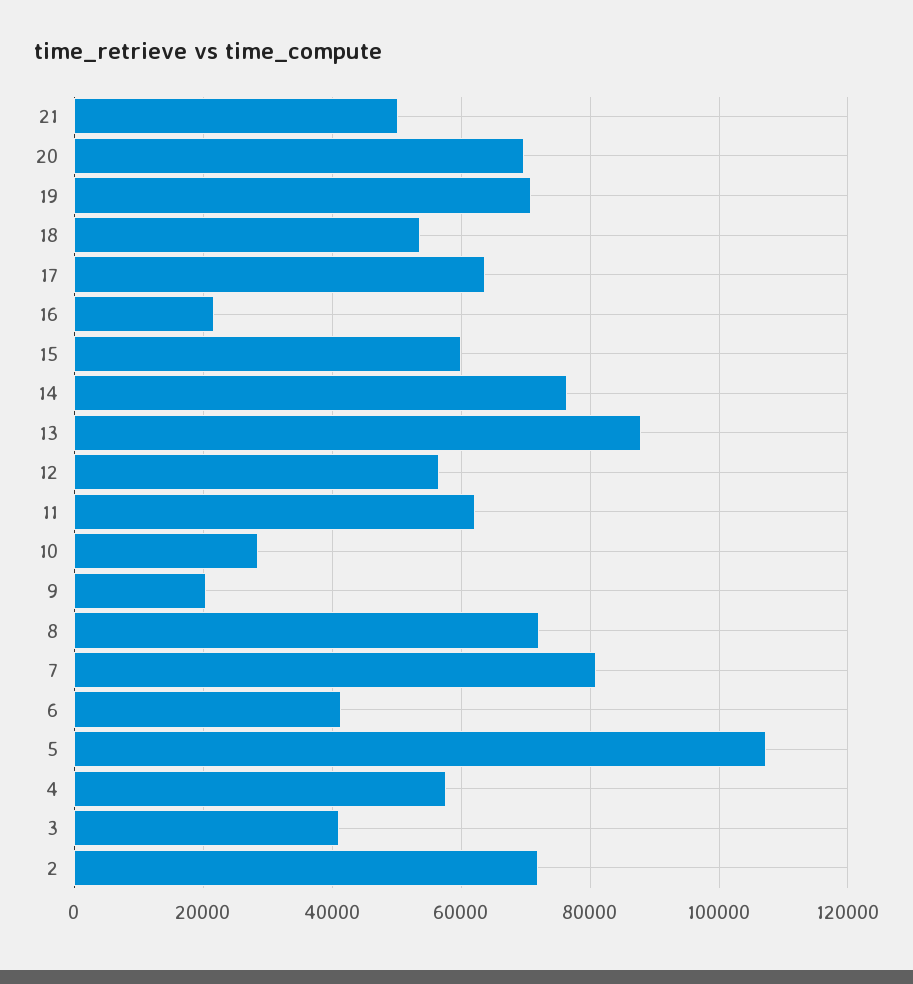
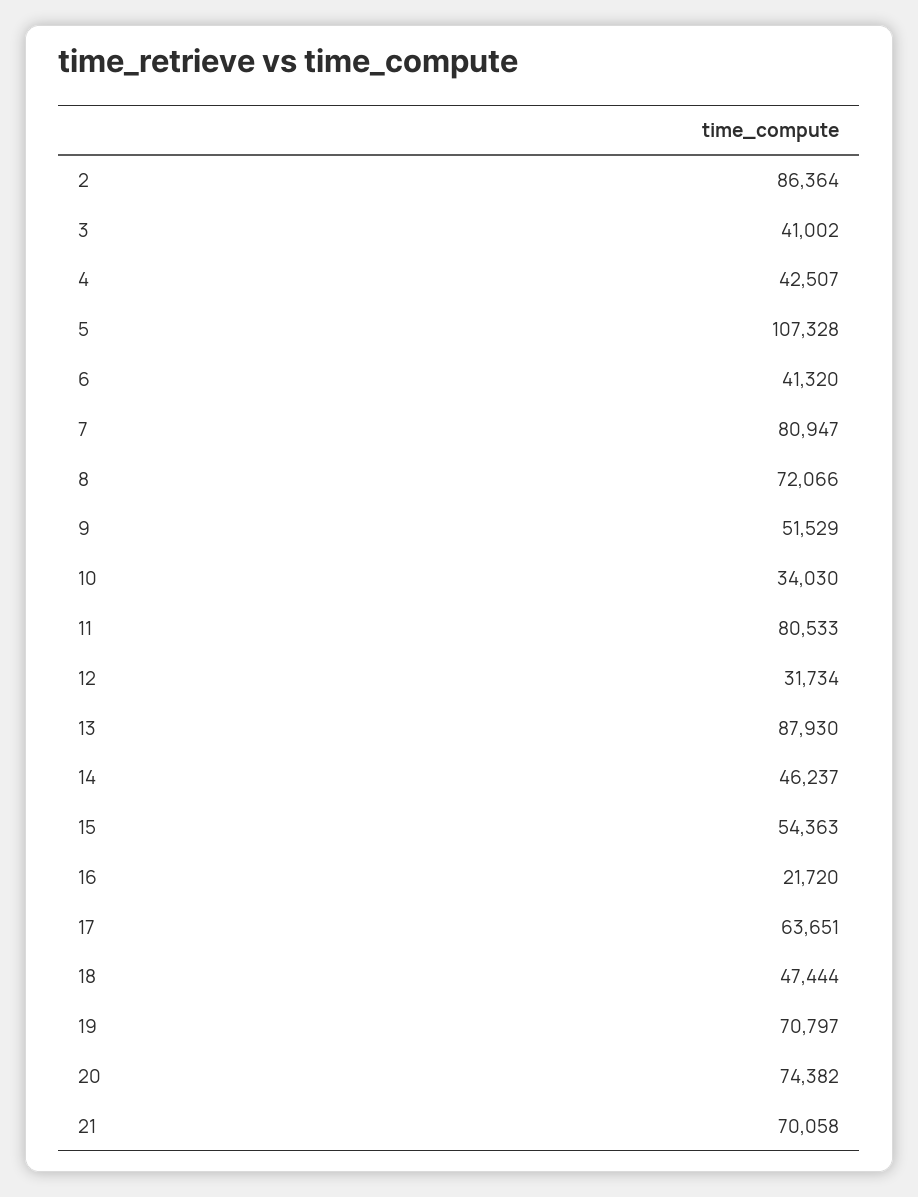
21: 50000 -> 70058
20: 70000 -> 74382
18: 54000 -> 47444
15: 60000 -> 54363
14: 76000 -> 46237
12: 56000 -> 31734
11: 62000 -> 80533
10: 28000 -> 34030
9: 20000 -> 51529
4: 58000 -> 42507
2: 72000 -> 86364

